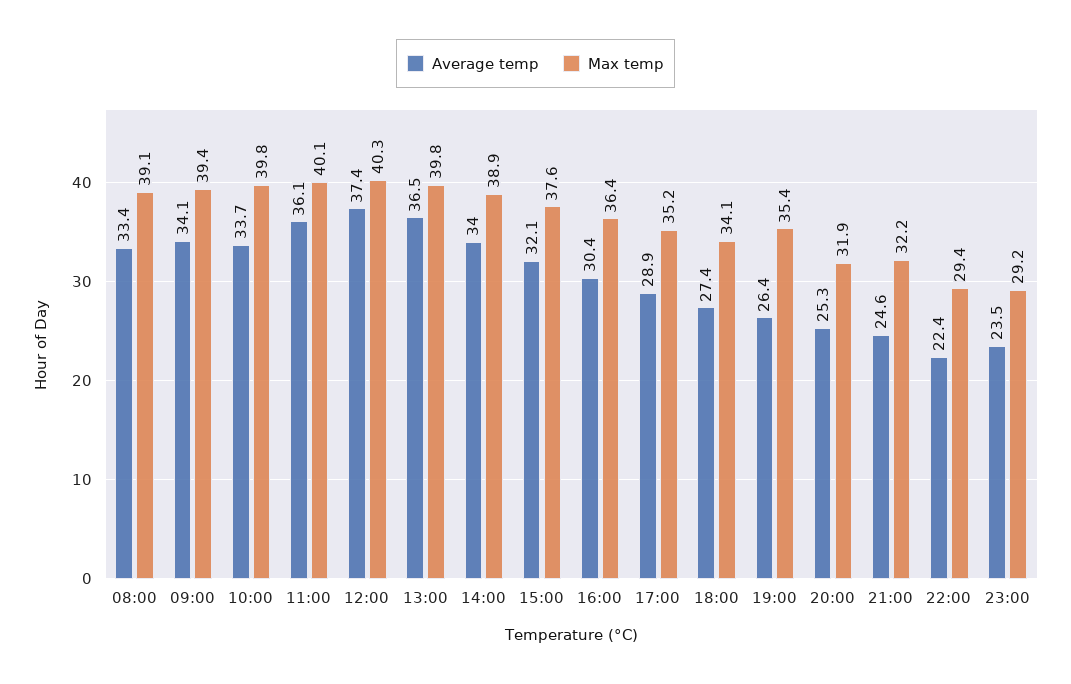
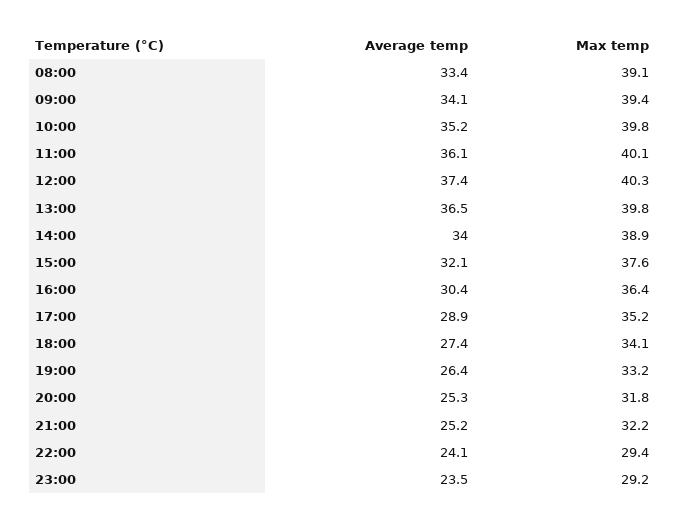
Average temp, 10:00: 33.7 -> 35.2
Max temp, 19:00: 35.4 -> 33.2
Max temp, 20:00: 31.9 -> 31.8
Average temp, 21:00: 24.6 -> 25.2
Average temp, 22:00: 22.4 -> 24.1

